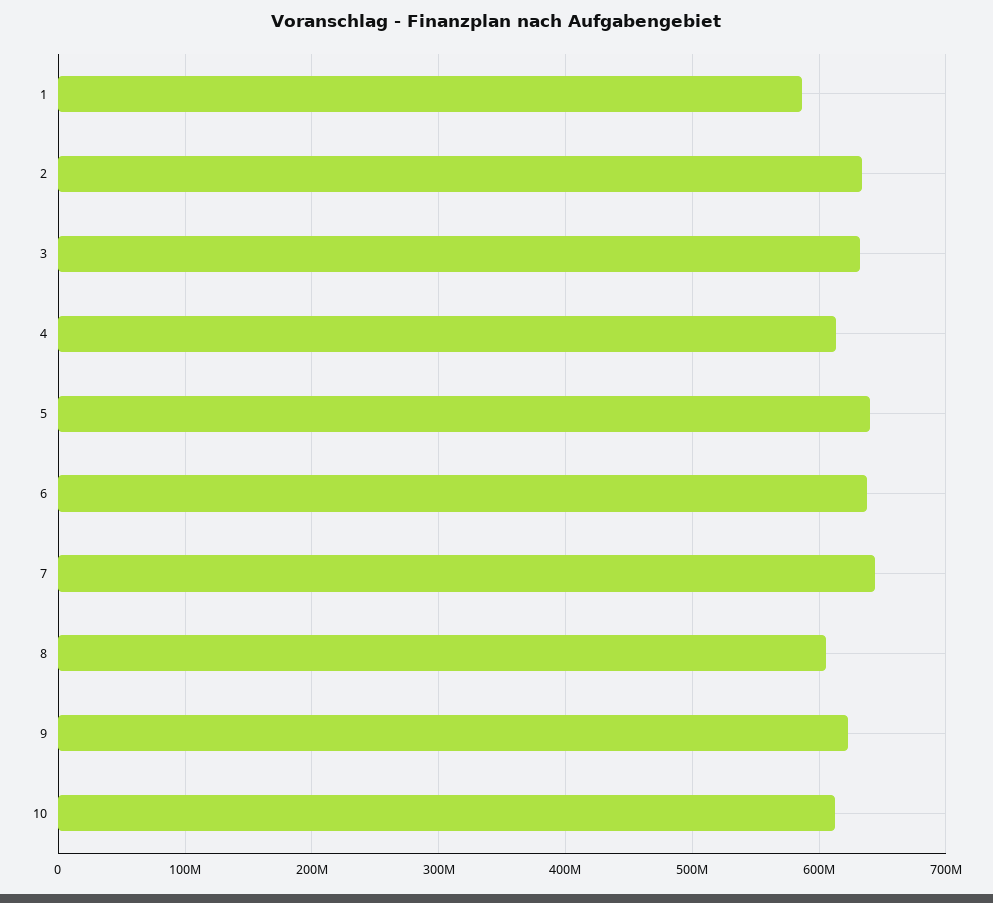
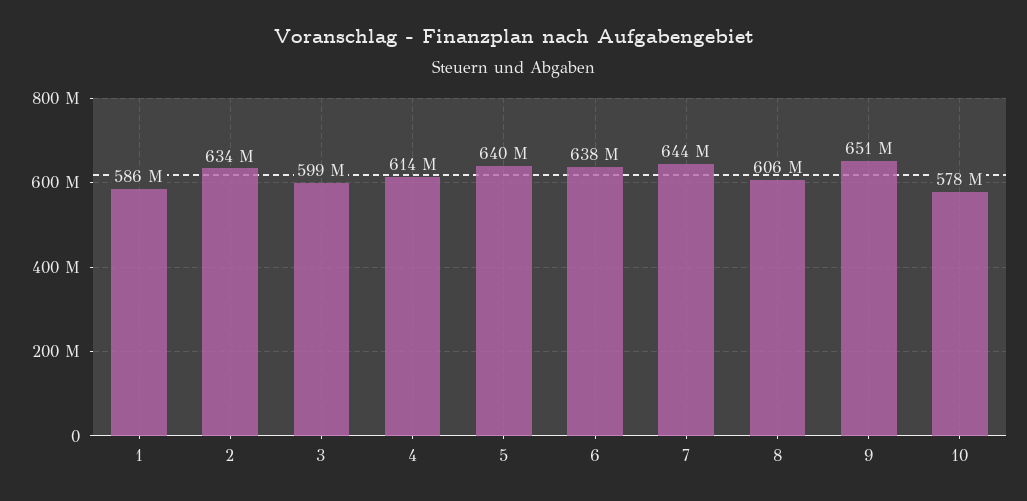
3: 630000000 -> 599000000
9: 620000000 -> 651000000
10: 610000000 -> 578000000

